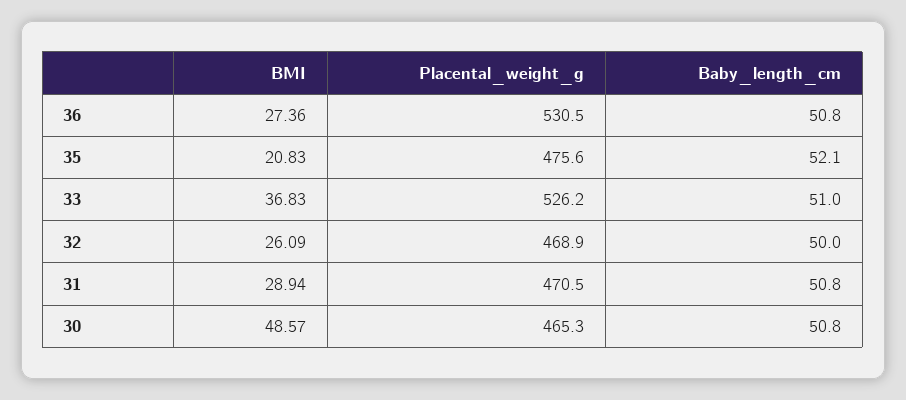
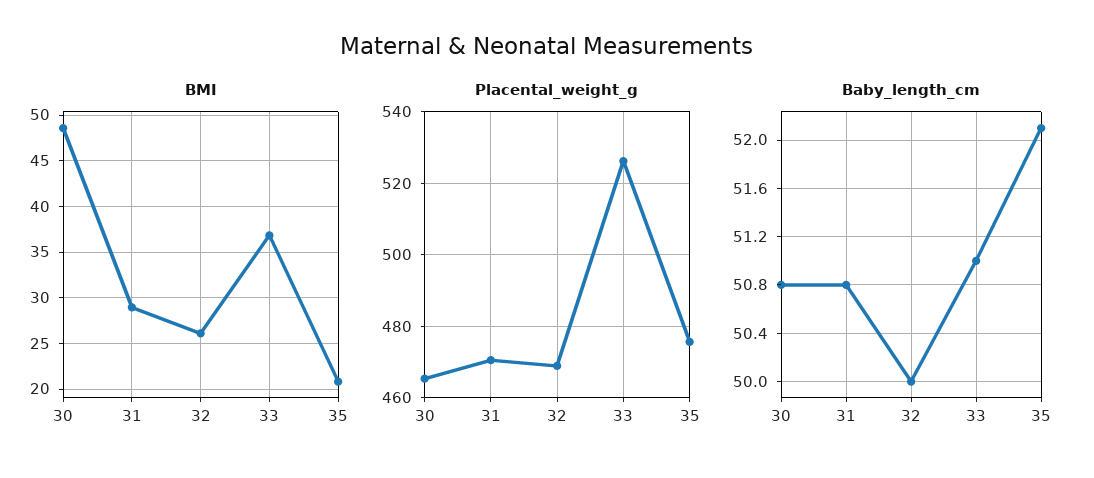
BMI, 36: 27.36 -> none
Placental_weight_g, 36: 530.5 -> none
Baby_length_cm, 36: 50.8 -> none

